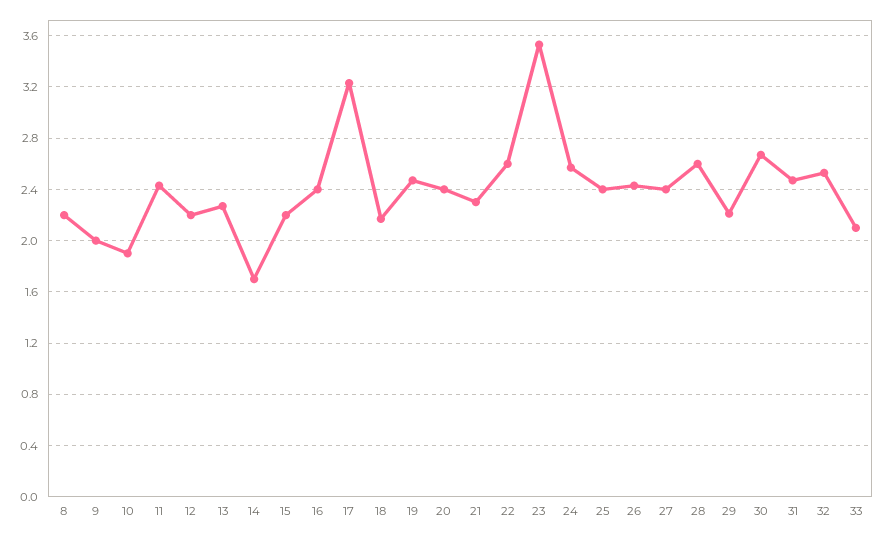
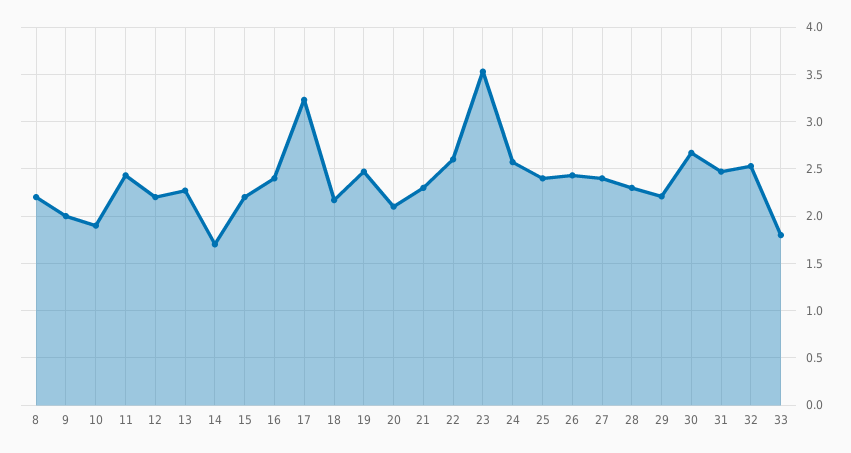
20: 2.4 -> 2.1
28: 2.6 -> 2.3
33: 2.1 -> 1.8

